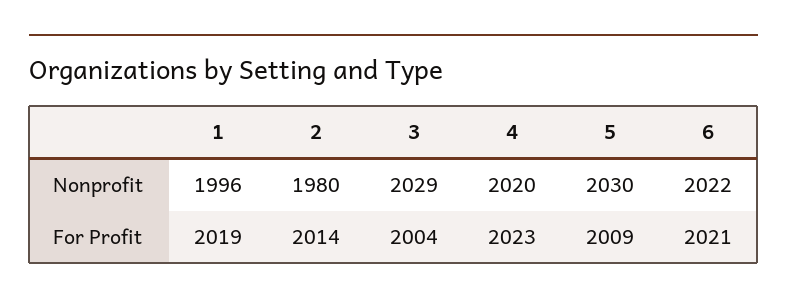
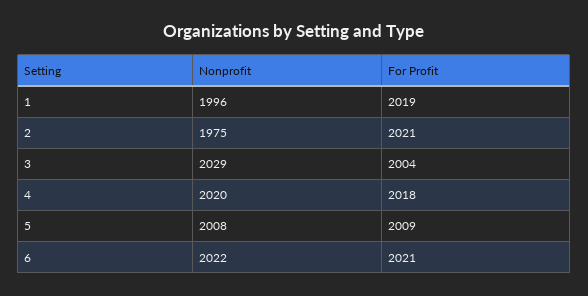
2, Nonprofit: 1980 -> 1975
5, Nonprofit: 2030 -> 2008
2, For Profit: 2014 -> 2021
4, For Profit: 2023 -> 2018

